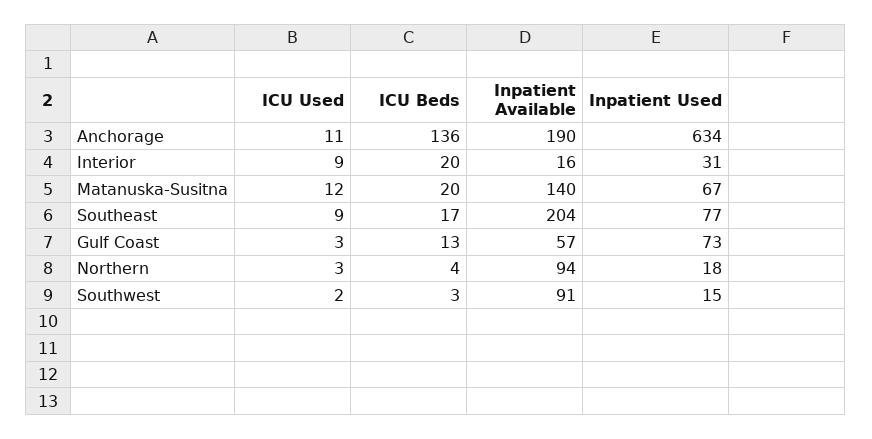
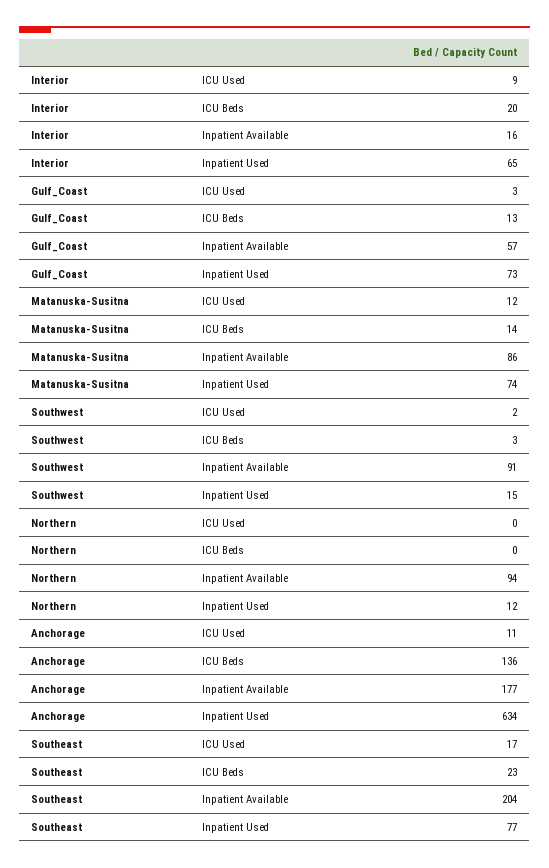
Inpatient Available, Anchorage: 190 -> 177
Inpatient Used, Interior: 31 -> 65
ICU Beds, Matanuska-Susitna: 20 -> 14
Inpatient Available, Matanuska-Susitna: 140 -> 86
Inpatient Used, Matanuska-Susitna: 67 -> 74
ICU Used, Southeast: 9 -> 17
ICU Beds, Southeast: 17 -> 23
ICU Used, Northern: 3 -> 0
ICU Beds, Northern: 4 -> 0
Inpatient Used, Northern: 18 -> 12

